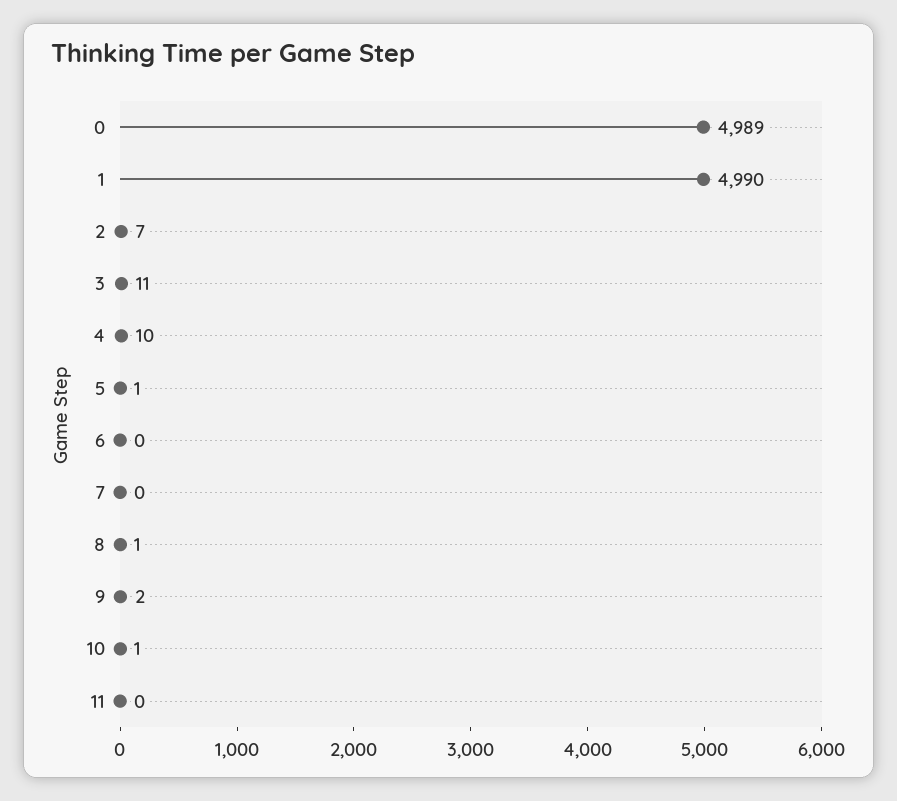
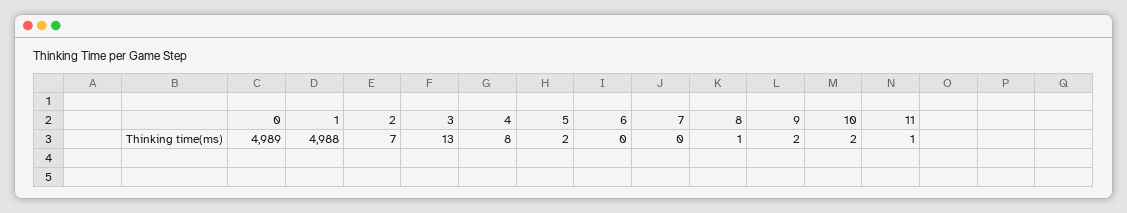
1: 4990 -> 4988
3: 11 -> 13
4: 10 -> 8
5: 1 -> 2
10: 1 -> 2
11: 0 -> 1

